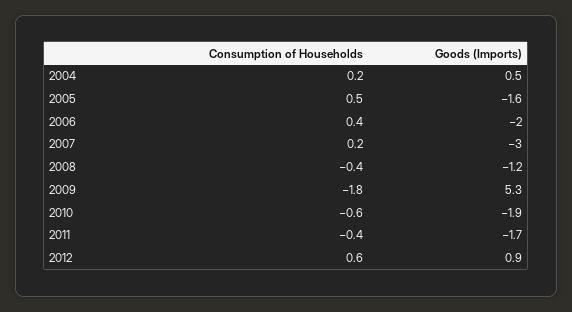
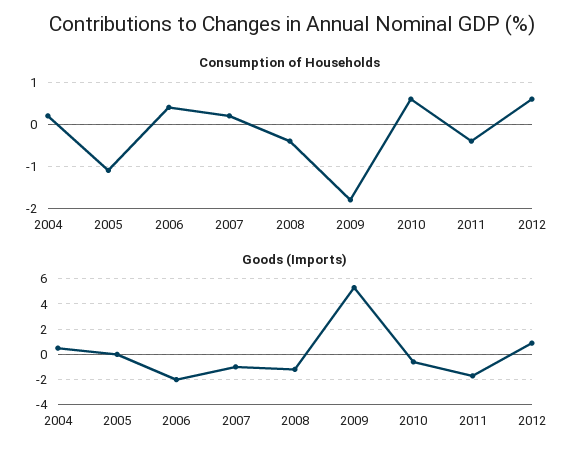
Consumption of Households, 2005: 0.5 -> -1
Goods (Imports), 2005: -1.6 -> 0
Goods (Imports), 2007: -3 -> -1
Consumption of Households, 2010: -0.6 -> 0.5
Goods (Imports), 2010: -1.9 -> -0.5

